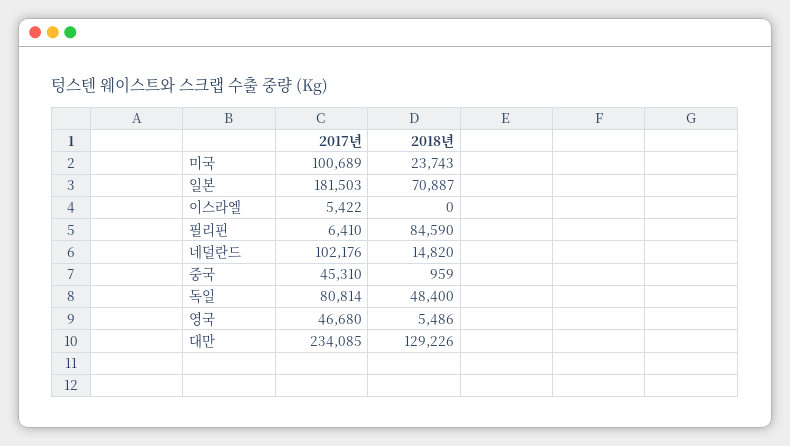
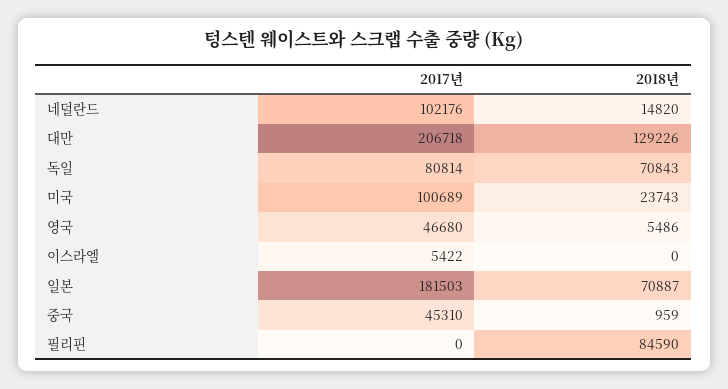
2017년, 필리핀: 6410 -> 0
2018년, 독일: 48400 -> 70843
2017년, 대만: 234085 -> 206718

